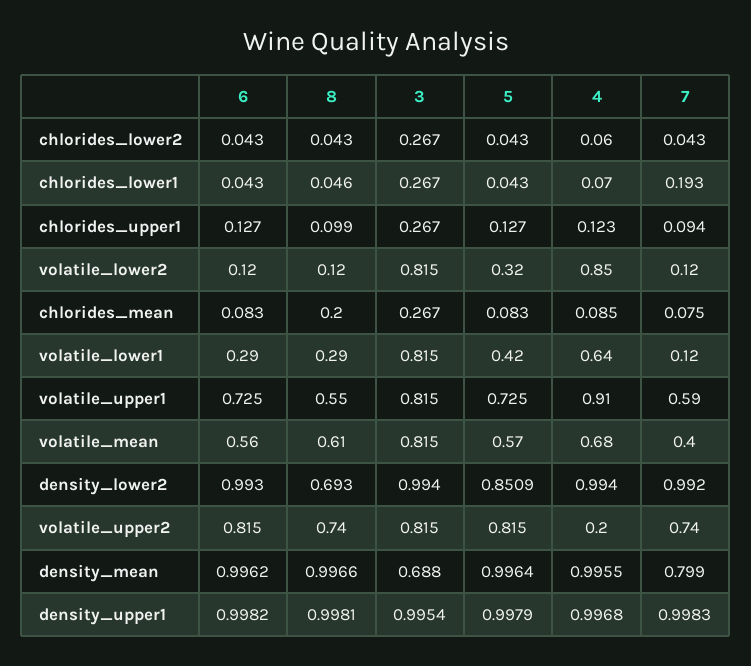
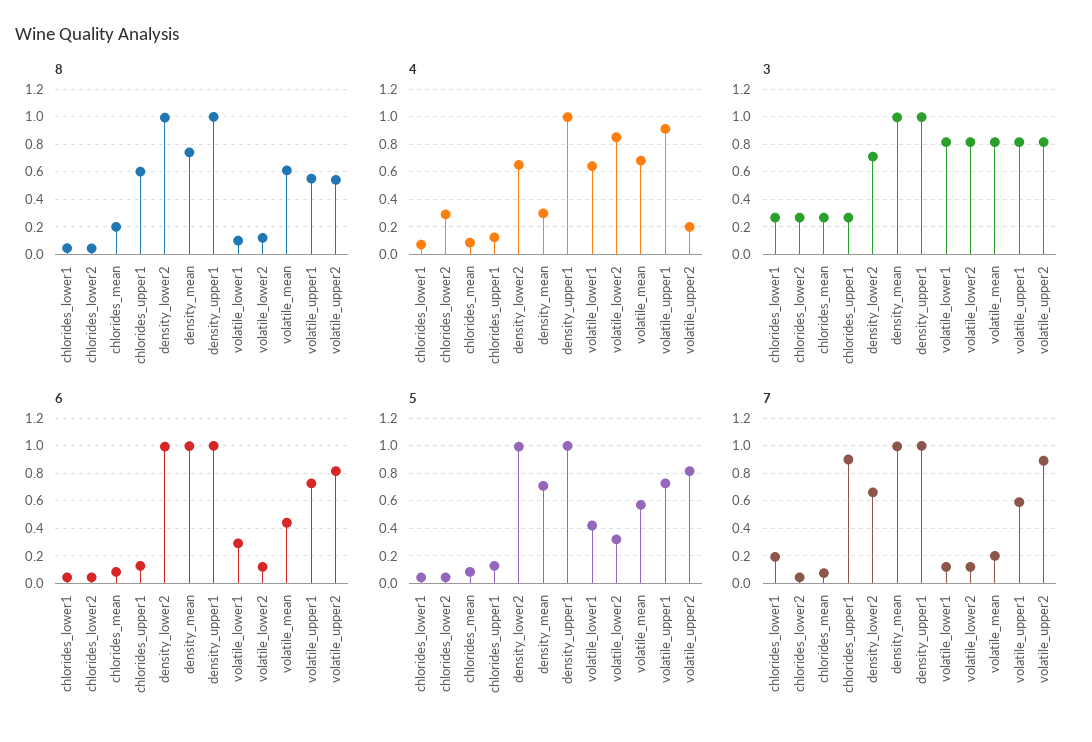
4, chlorides_lower2: 0.06 -> 0.3
8, chlorides_upper1: 0.099 -> 0.6
7, chlorides_upper1: 0.094 -> 0.9
8, volatile_lower1: 0.29 -> 0.1
6, volatile_mean: 0.56 -> 0.45
7, volatile_mean: 0.4 -> 0.2
8, density_lower2: 0.693 -> 1
3, density_lower2: 0.994 -> 0.7
5, density_lower2: 0.8509 -> 1
4, density_lower2: 0.994 -> 0.65
7, density_lower2: 0.992 -> 0.65
8, volatile_upper2: 0.74 -> 0.55
7, volatile_upper2: 0.74 -> 0.9
8, density_mean: 0.9966 -> 0.75
3, density_mean: 0.688 -> 1
5, density_mean: 0.9964 -> 0.7
4, density_mean: 0.9955 -> 0.3
7, density_mean: 0.799 -> 1

